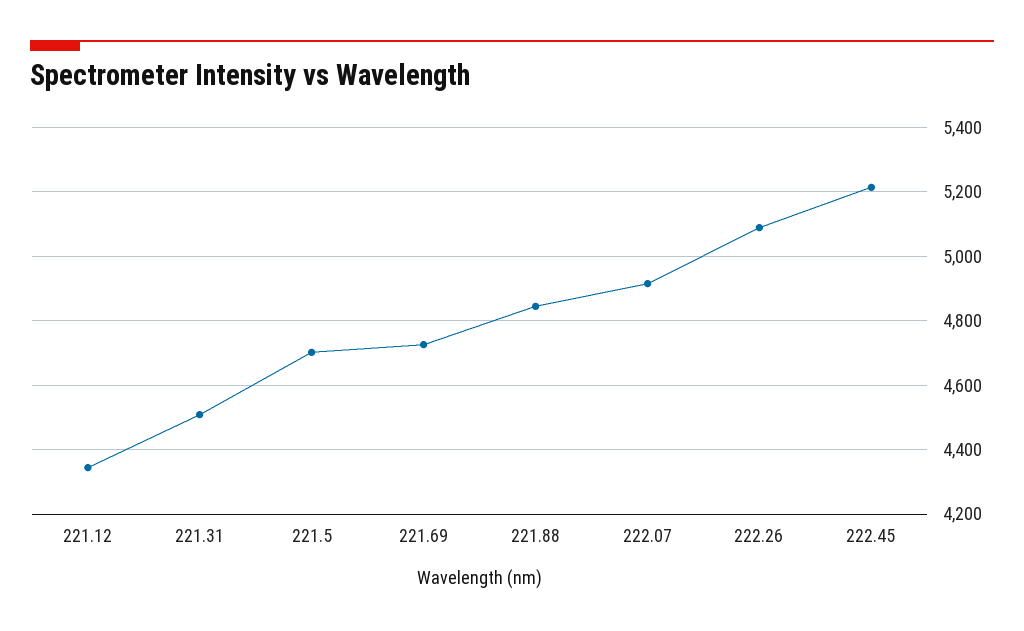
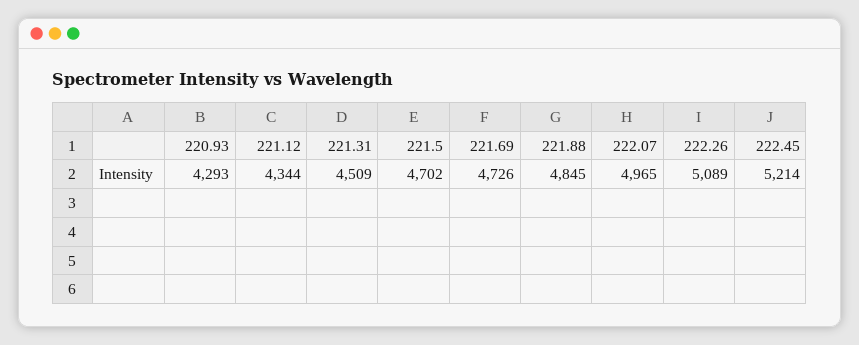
222.07: 4920 -> 4965
220.93: none -> 4293

